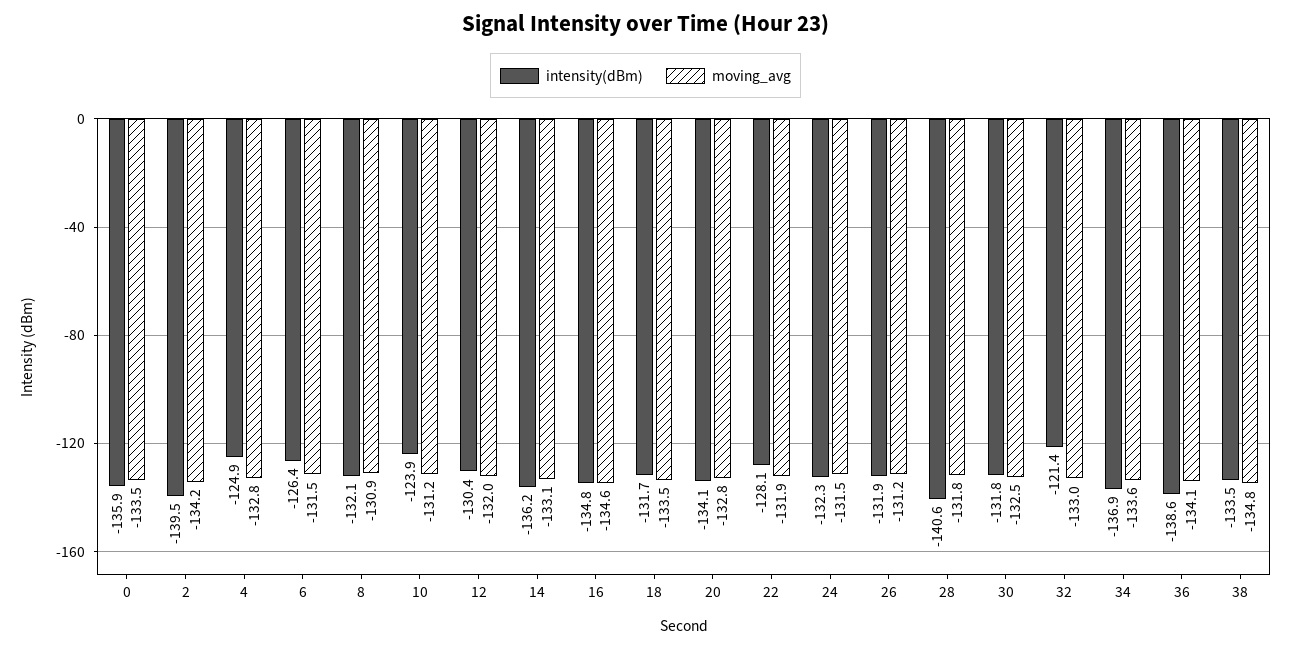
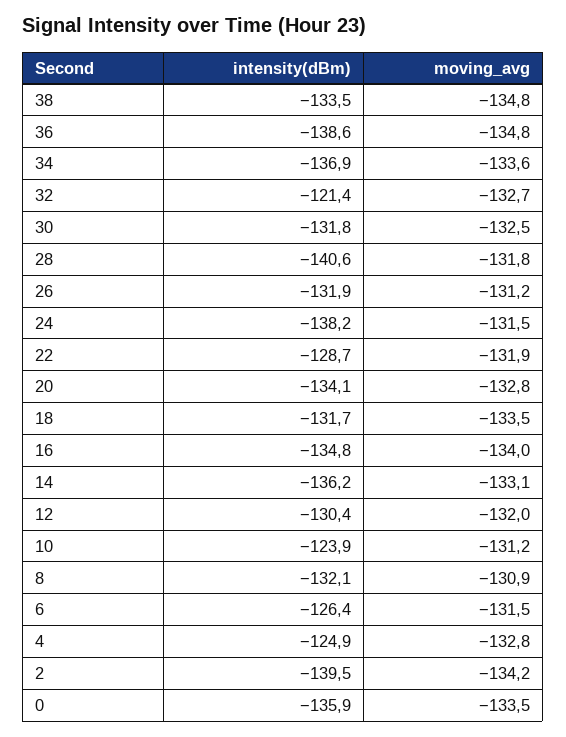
moving_avg, 16: -134.6 -> -134
intensity(dBm), 22: -128.1 -> -128.7
intensity(dBm), 24: -132.3 -> -138.2
moving_avg, 32: -133 -> -132.7
moving_avg, 36: -134.1 -> -134.8

